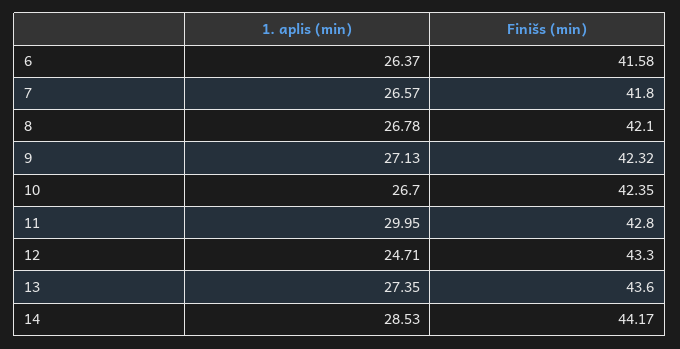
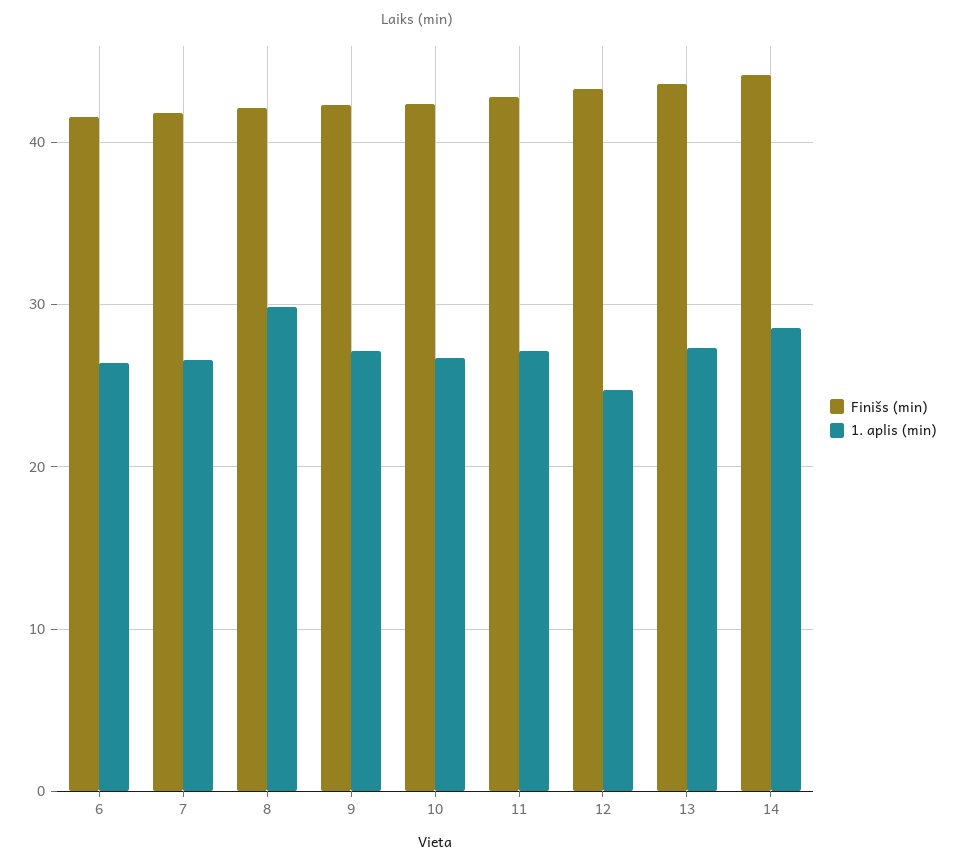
1. aplis (min), 8: 26.78 -> 30
1. aplis (min), 11: 29.95 -> 27

